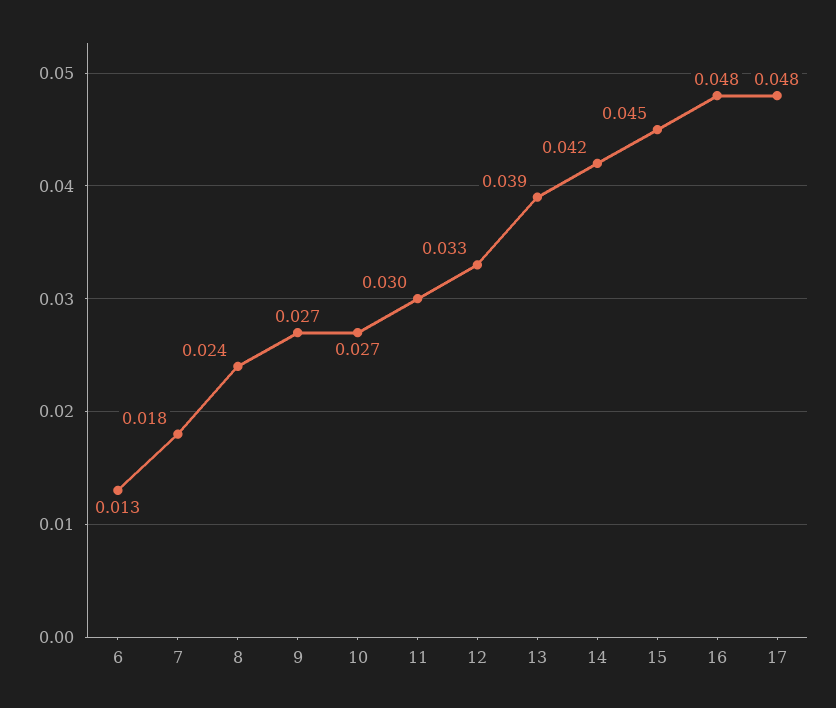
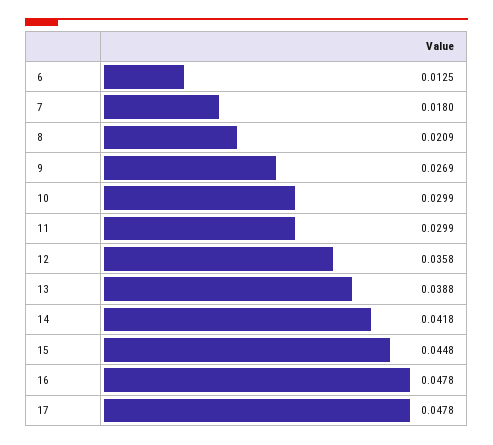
8: 0.024 -> 0.0209
10: 0.027 -> 0.0299
12: 0.033 -> 0.0358

